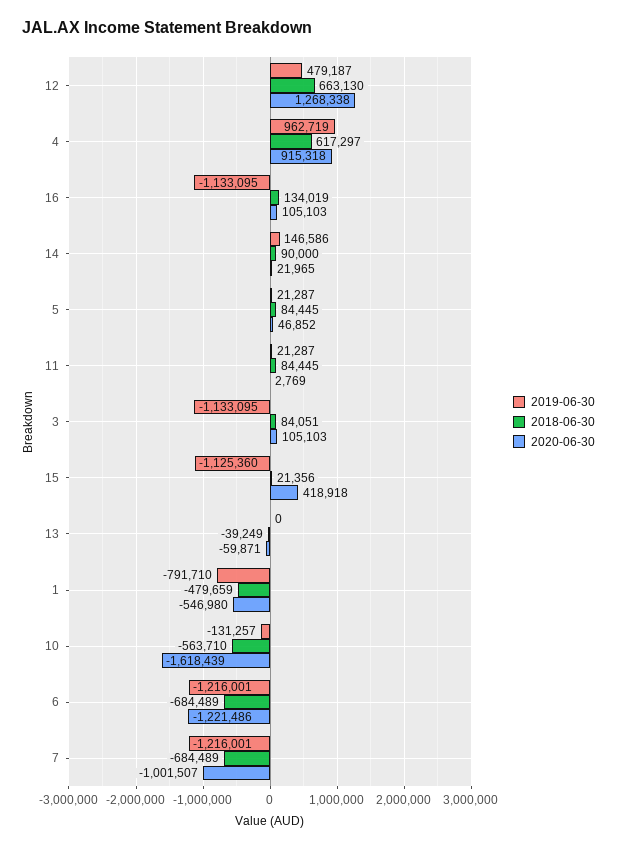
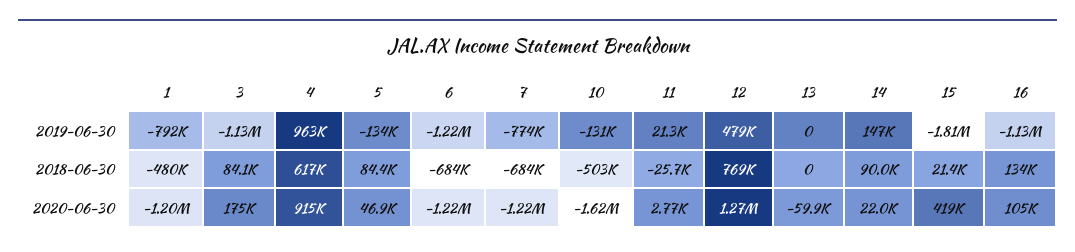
2018-06-30, 12: 663130 -> 769000
2019-06-30, 5: 21287 -> -134000
2018-06-30, 11: 84445 -> -25700
2020-06-30, 3: 105103 -> 175000
2019-06-30, 15: -1125360 -> -1810000
2018-06-30, 13: -39249 -> 0
2020-06-30, 1: -546980 -> -1200000
2018-06-30, 10: -563710 -> -503000
2019-06-30, 7: -1216001 -> -774000
2020-06-30, 7: -1001507 -> -1220000

